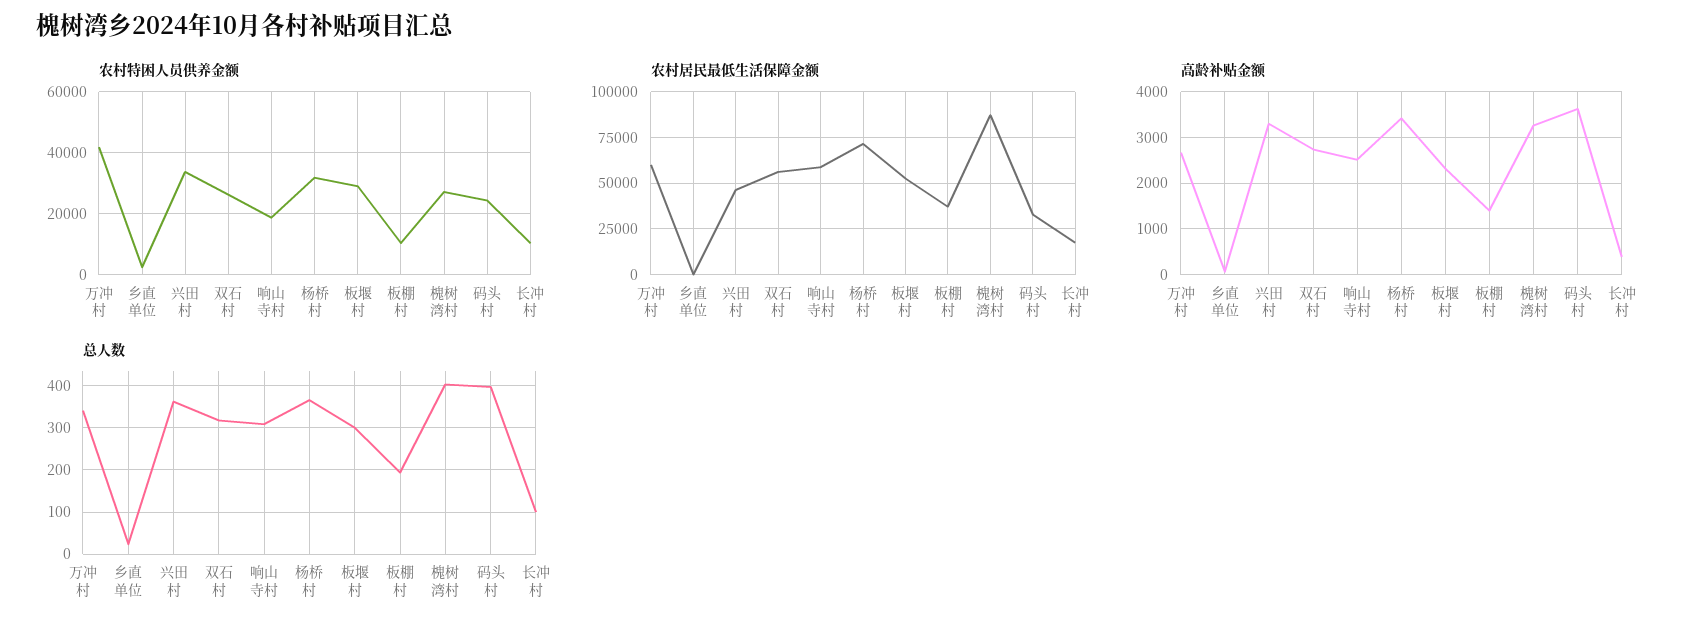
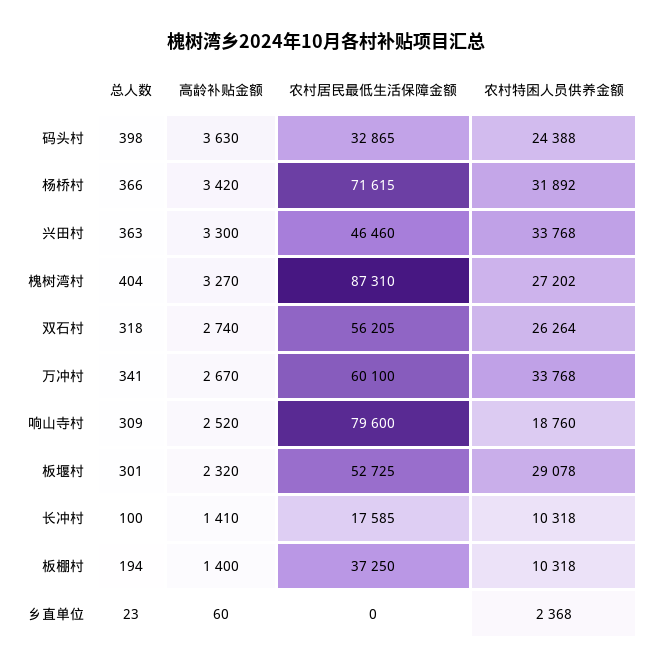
农村特困人员供养金额, 万冲村: 42000 -> 33768
农村居民最低生活保障金额, 响山寺村: 60000 -> 79600
高龄补贴金额, 长冲村: 400 -> 1410

